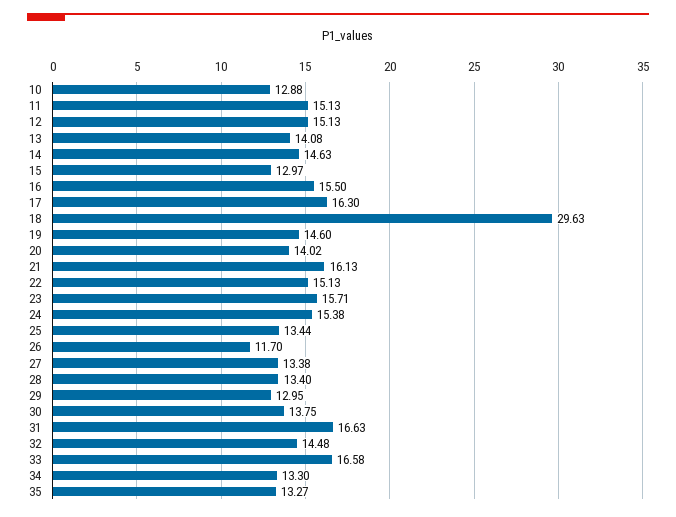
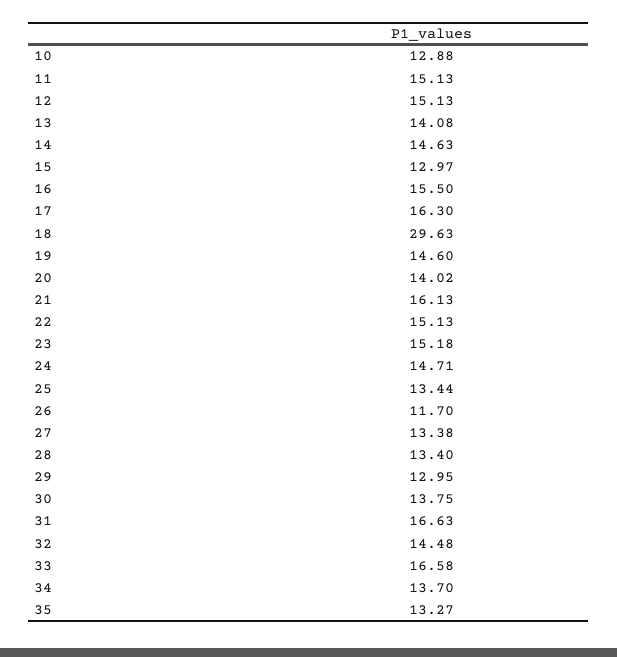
23: 15.71 -> 15.18
24: 15.38 -> 14.71
34: 13.3 -> 13.7

